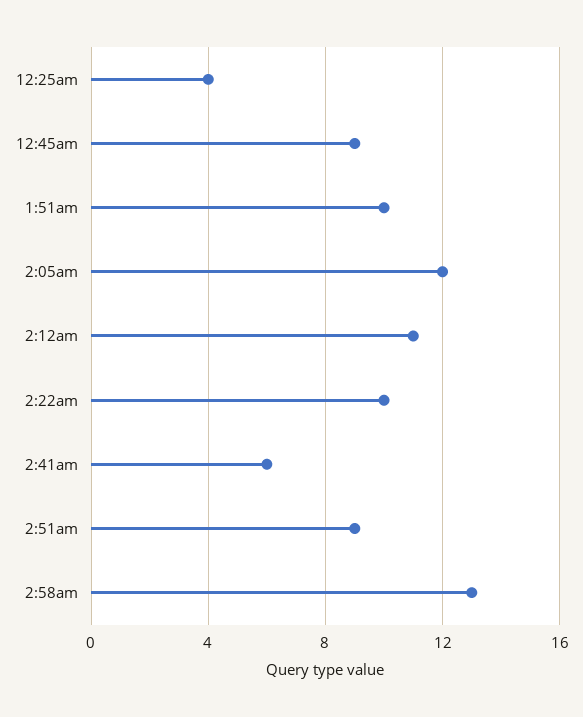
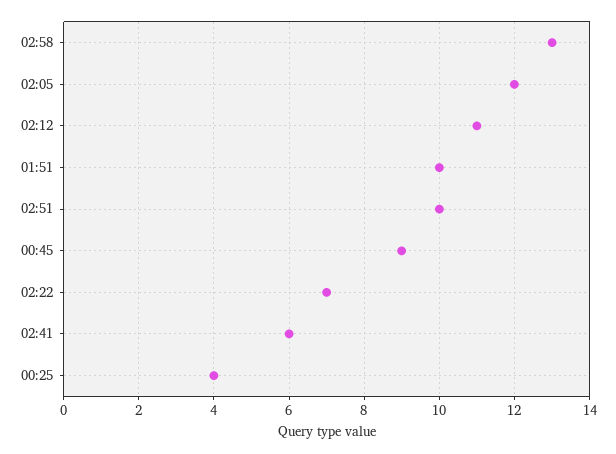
2:22am: 10 -> 7
2:51am: 9 -> 10

